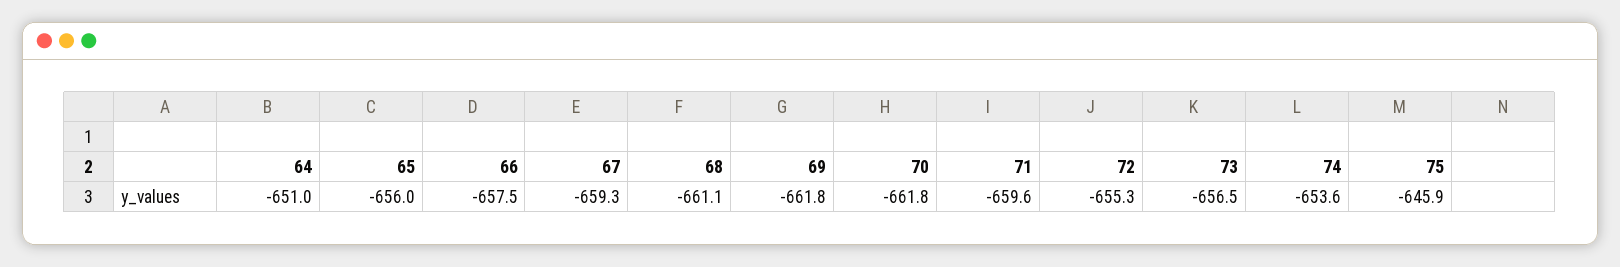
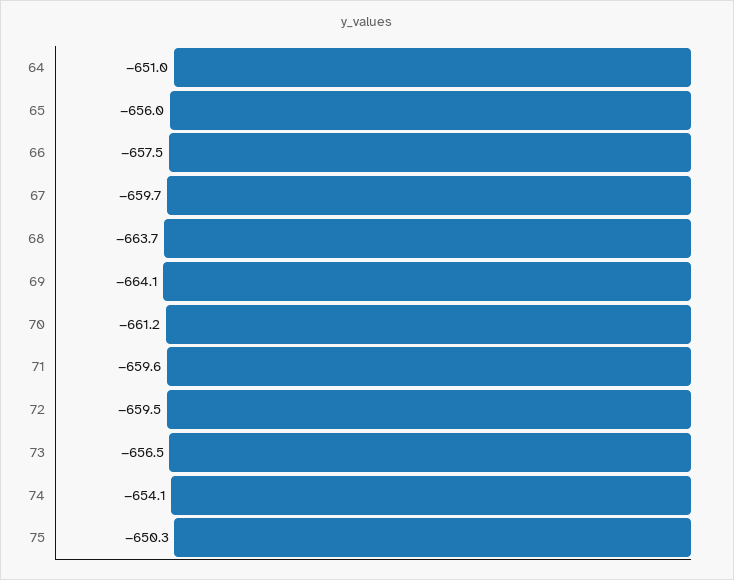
67: -659.3 -> -659.7
68: -661.1 -> -663.7
69: -661.8 -> -664.1
70: -661.8 -> -661.2
72: -655.3 -> -659.5
74: -653.6 -> -654.1
75: -645.9 -> -650.3

